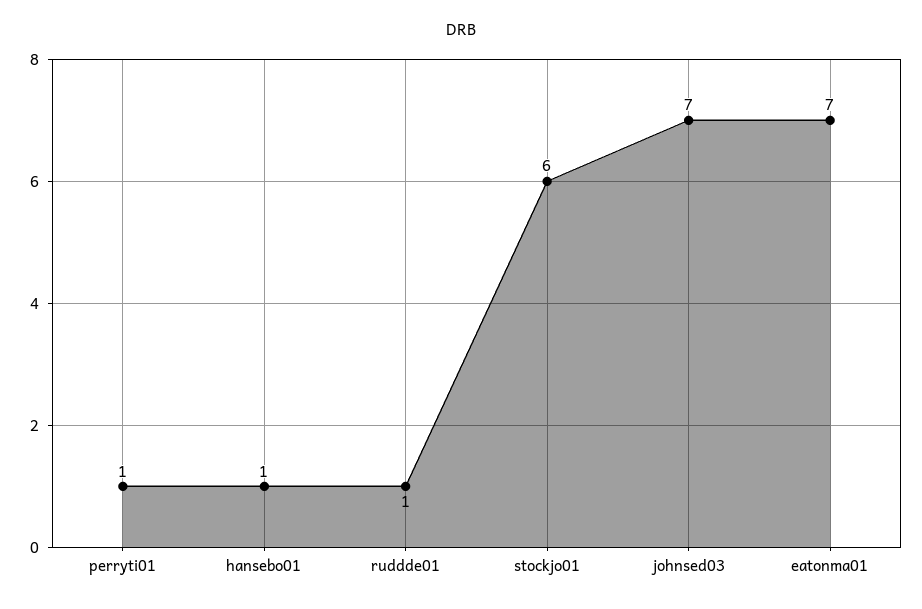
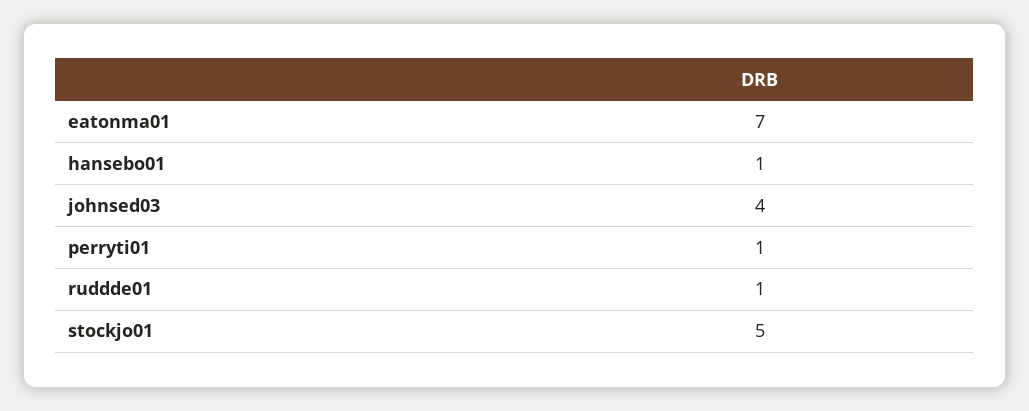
stockjo01: 6 -> 5
johnsed03: 7 -> 4

